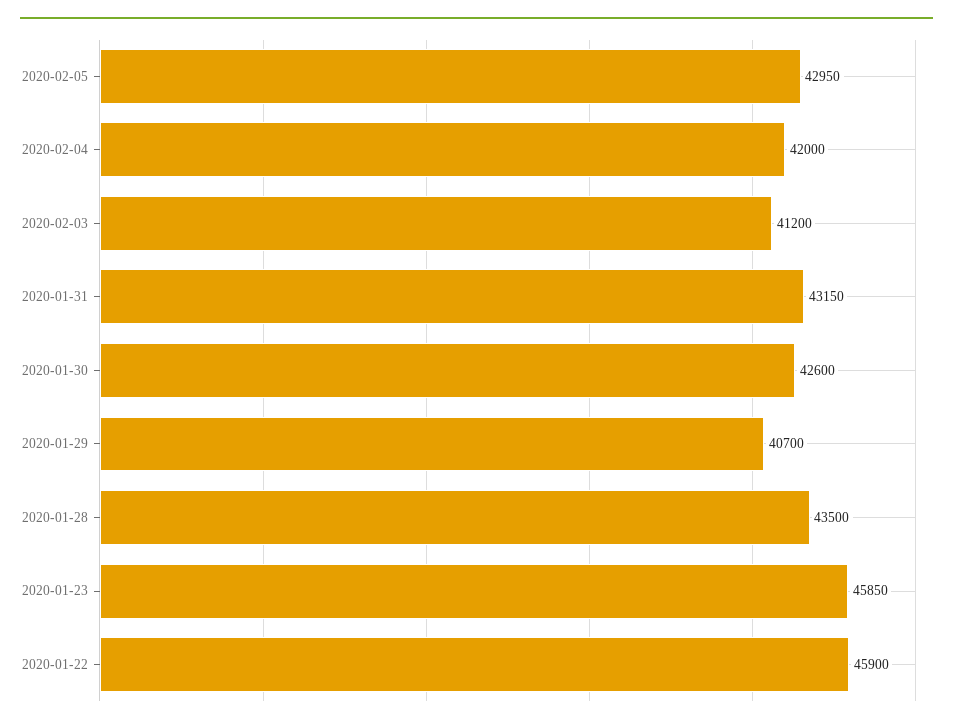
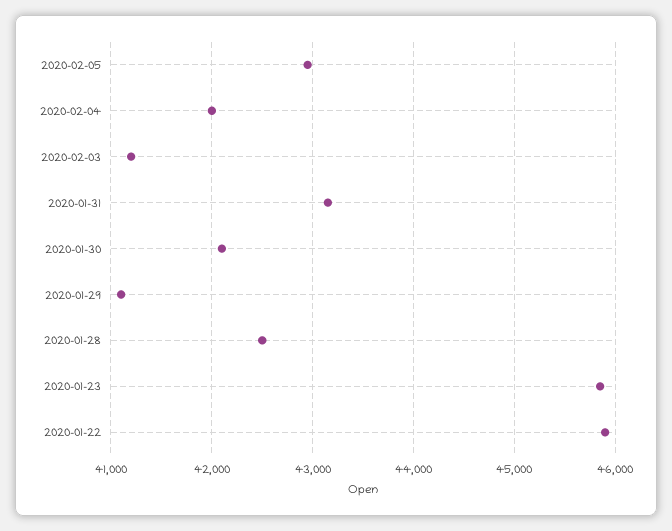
2020-01-30: 42600 -> 42100
2020-01-29: 40700 -> 41100
2020-01-28: 43500 -> 42500

